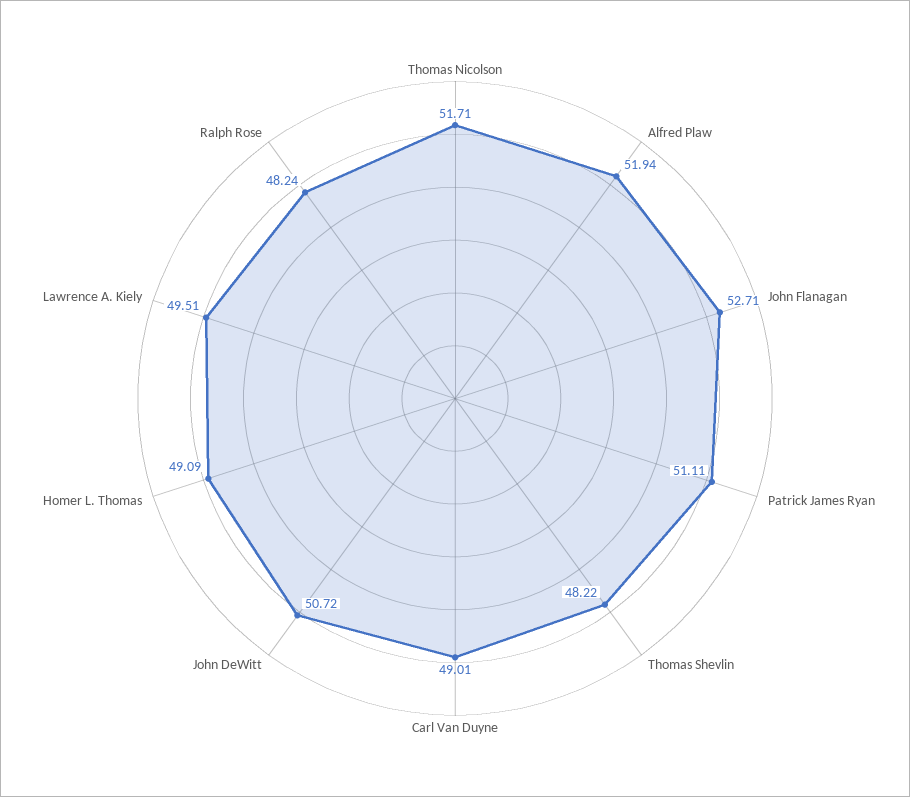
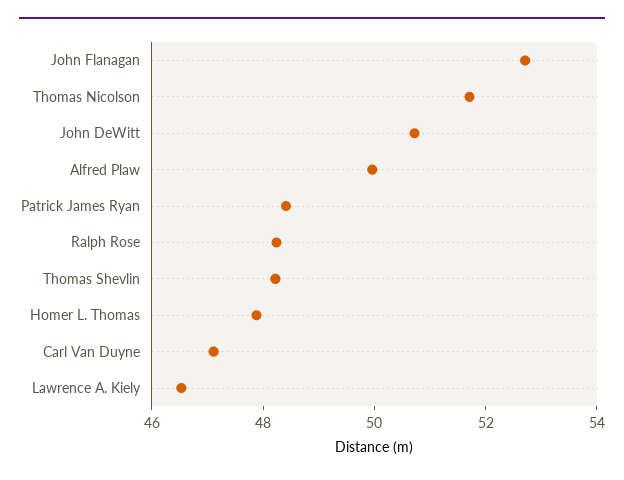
Alfred Plaw: 51.94 -> 50
Patrick James Ryan: 51.11 -> 48.5
Carl Van Duyne: 49.01 -> 47
Homer L. Thomas: 49.09 -> 48
Lawrence A. Kiely: 49.51 -> 46.5

